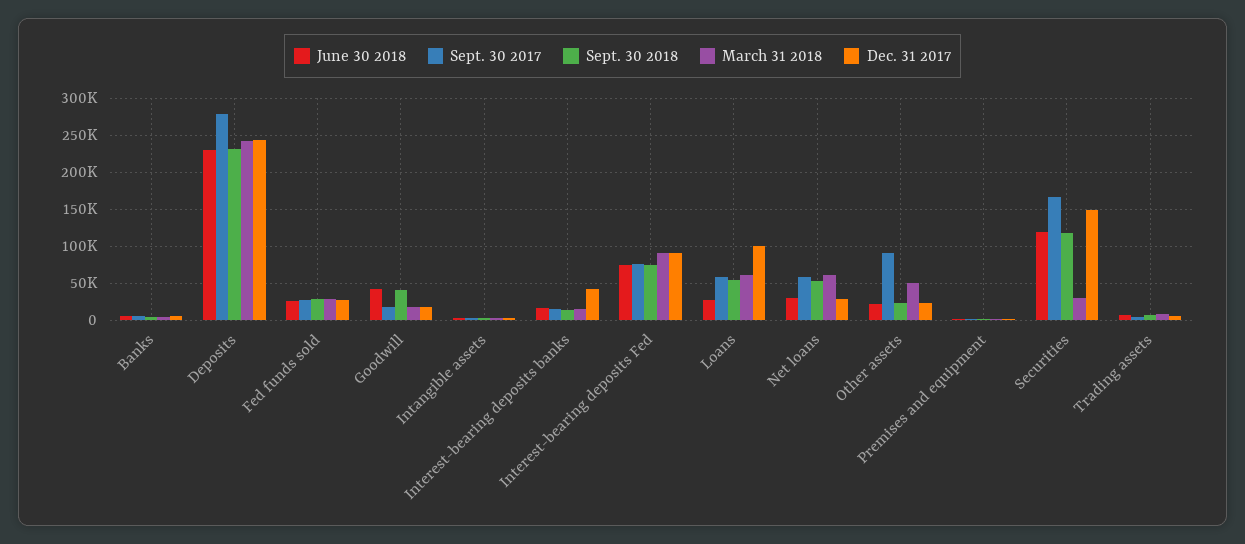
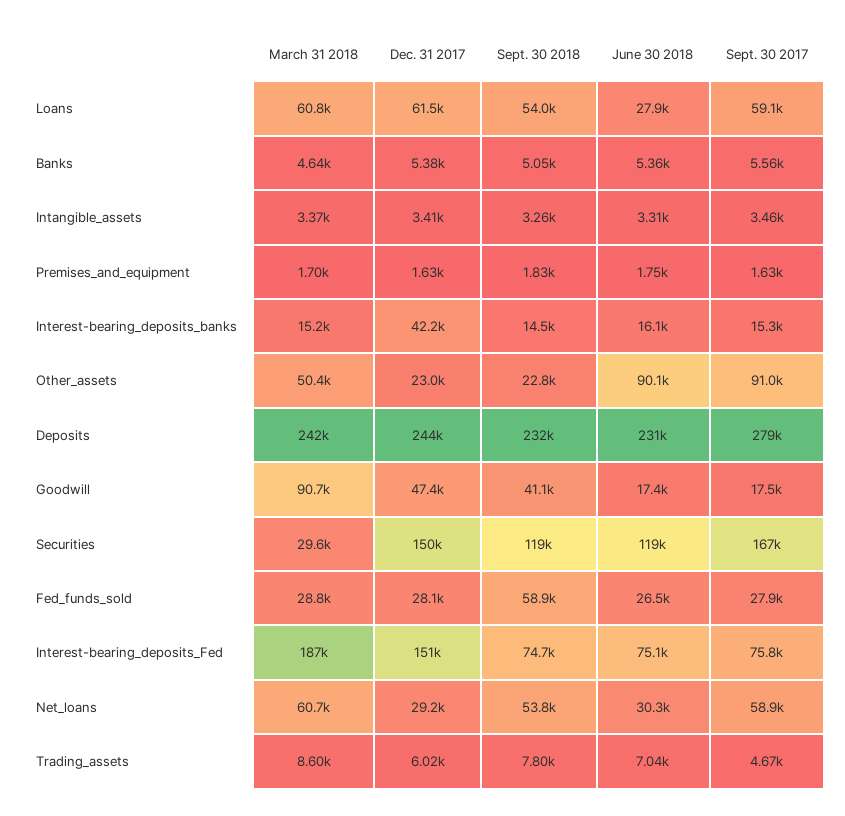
Sept. 30 2018, Fed funds sold: 30000 -> 58900
June 30 2018, Goodwill: 40000 -> 17400
March 31 2018, Goodwill: 20000 -> 90700
Dec. 31 2017, Goodwill: 20000 -> 47400
March 31 2018, Interest-bearing deposits Fed: 90000 -> 187000
Dec. 31 2017, Interest-bearing deposits Fed: 90000 -> 151000
Dec. 31 2017, Loans: 100000 -> 61500
June 30 2018, Other assets: 20000 -> 90100

